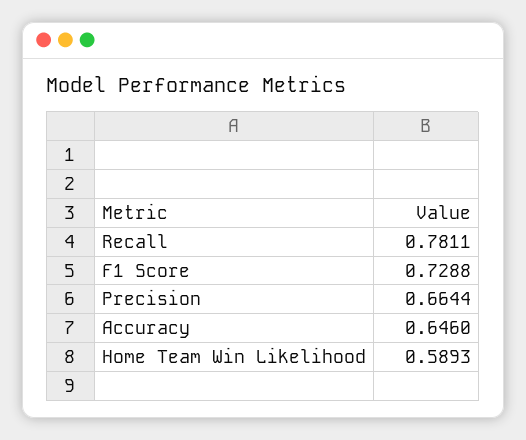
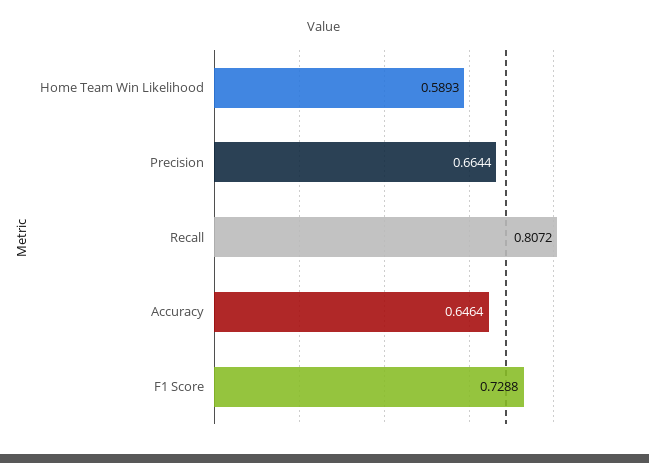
Recall: 0.7811 -> 0.8072
Accuracy: 0.646 -> 0.6464

